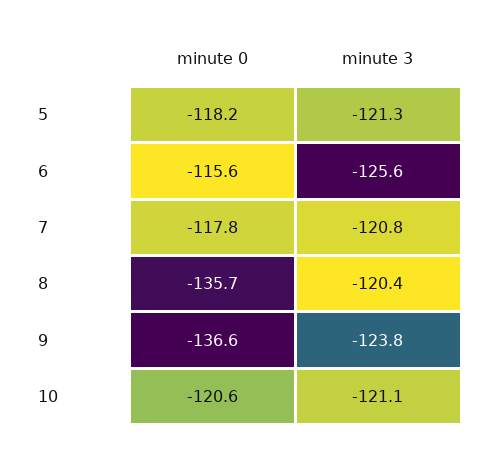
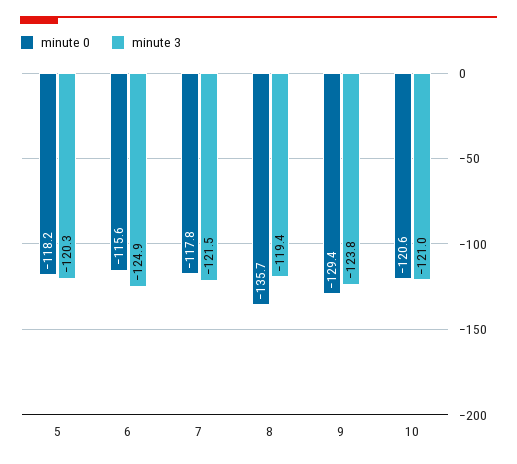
minute 3, 5: -121.3 -> -120.3
minute 3, 6: -125.6 -> -124.9
minute 3, 7: -120.8 -> -121.5
minute 3, 8: -120.4 -> -119.4
minute 0, 9: -136.6 -> -129.4
minute 3, 10: -121.1 -> -121

